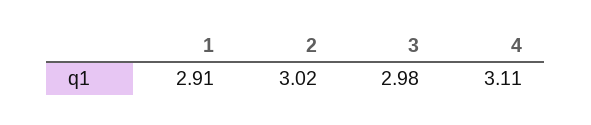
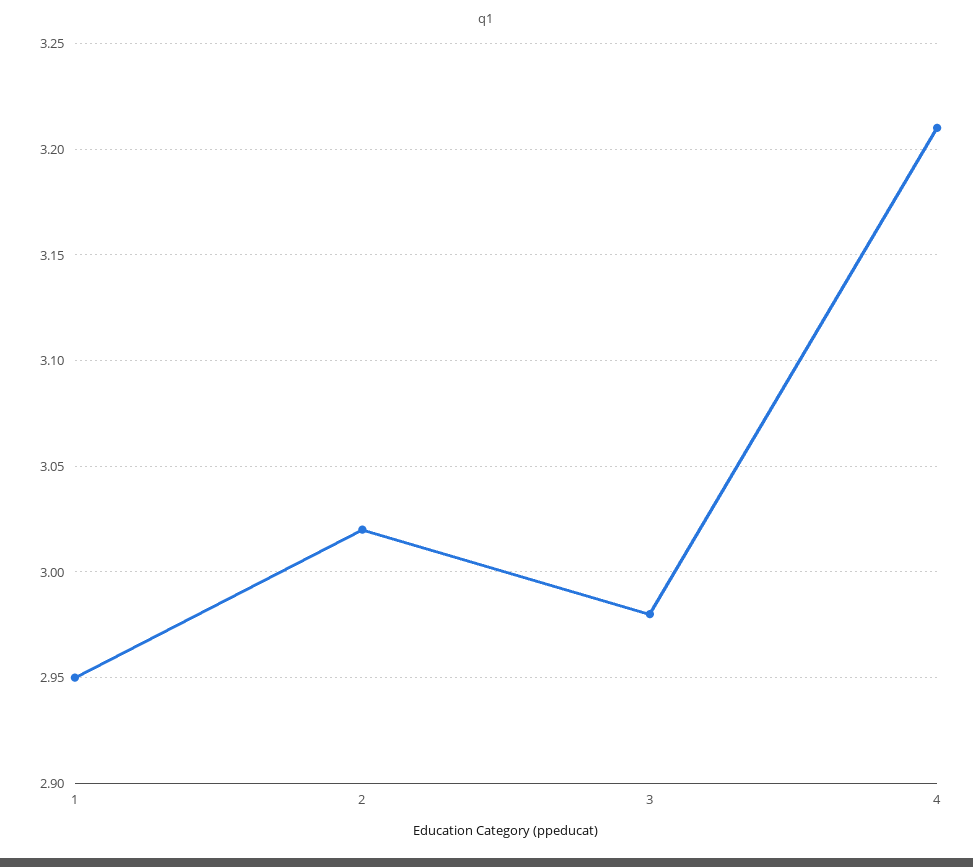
1: 2.91 -> 2.95
4: 3.11 -> 3.21

